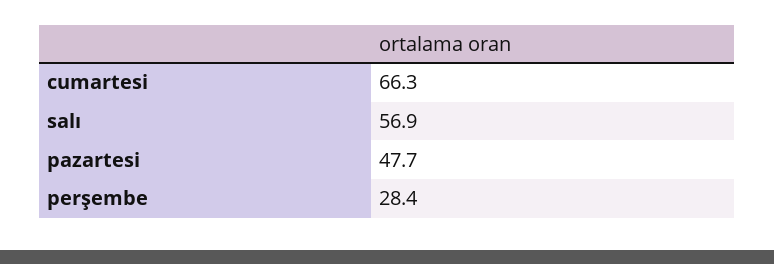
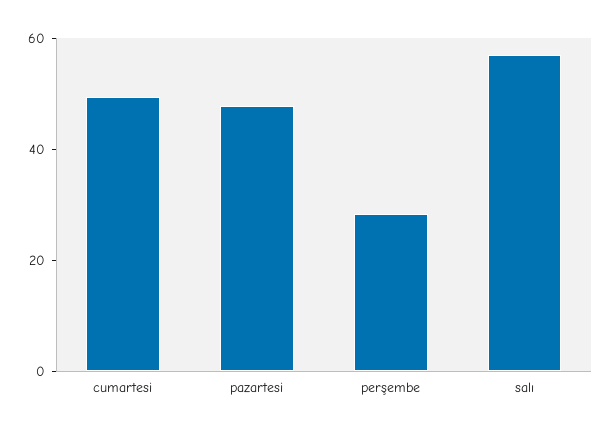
cumartesi: 66.3 -> 50

